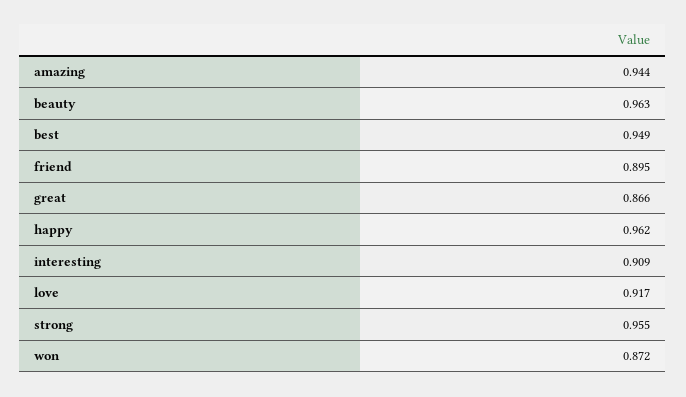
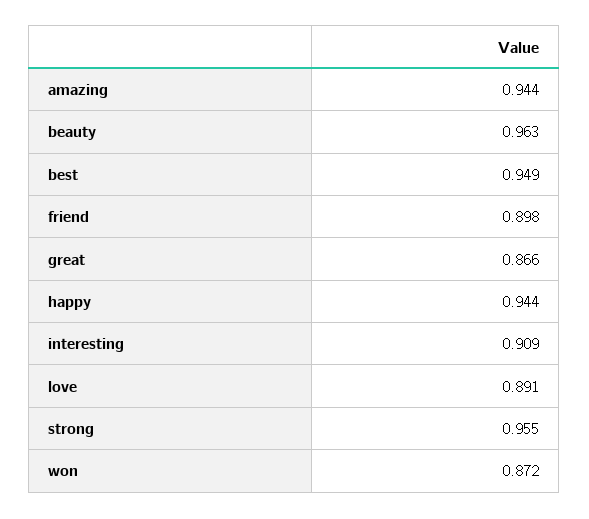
friend: 0.895 -> 0.898
happy: 0.962 -> 0.944
love: 0.917 -> 0.891

